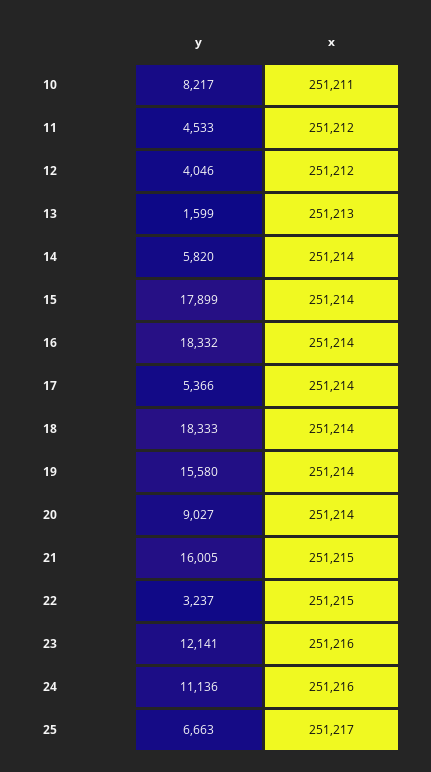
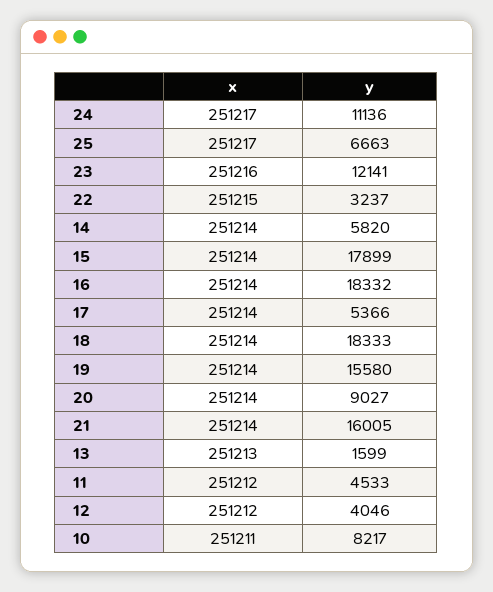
x, 21: 251215 -> 251214
x, 24: 251216 -> 251217

